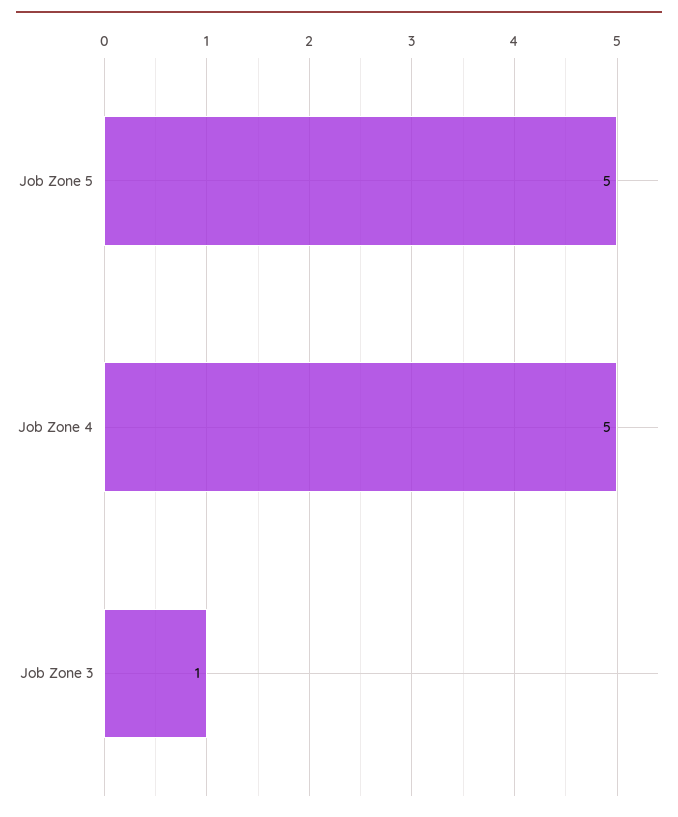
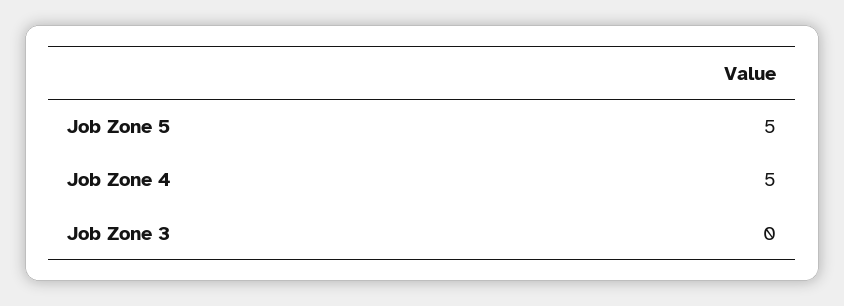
Job Zone 3: 1 -> 0

